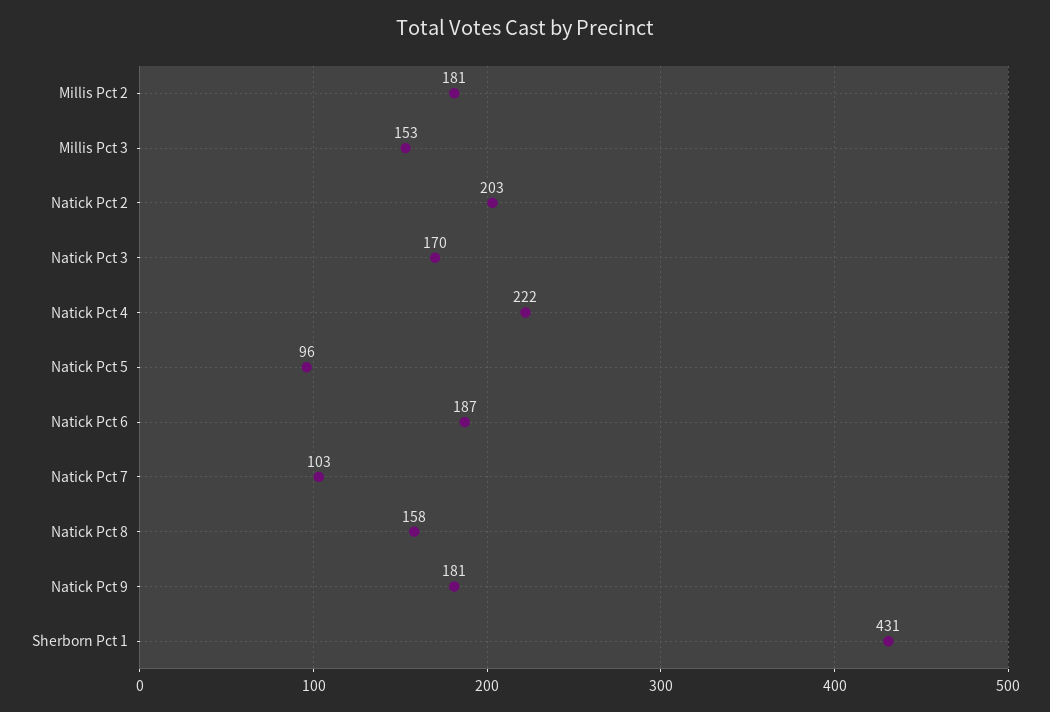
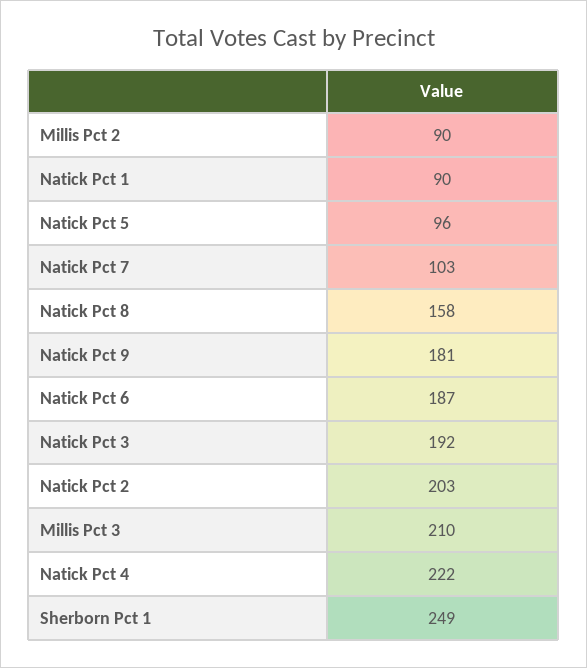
Millis Pct 2: 181 -> 90
Millis Pct 3: 153 -> 210
Natick Pct 3: 170 -> 192
Sherborn Pct 1: 431 -> 249
Natick Pct 1: none -> 90

